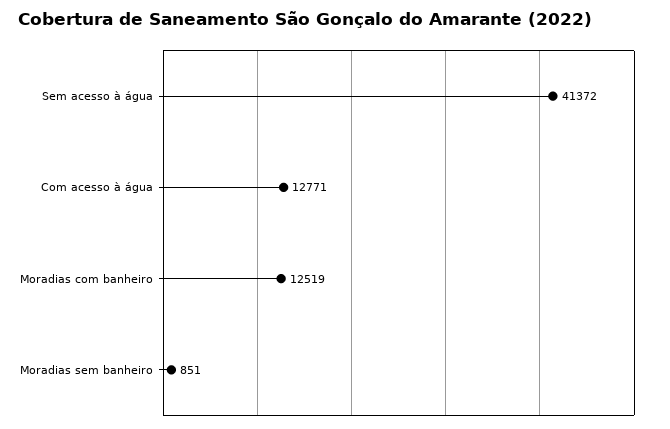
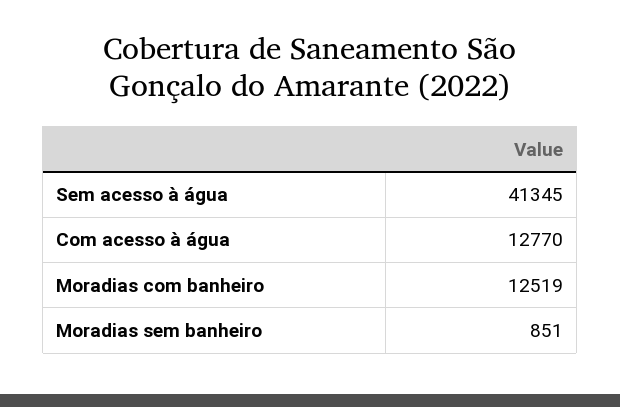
Sem acesso à água: 41372 -> 41345
Com acesso à água: 12771 -> 12770

